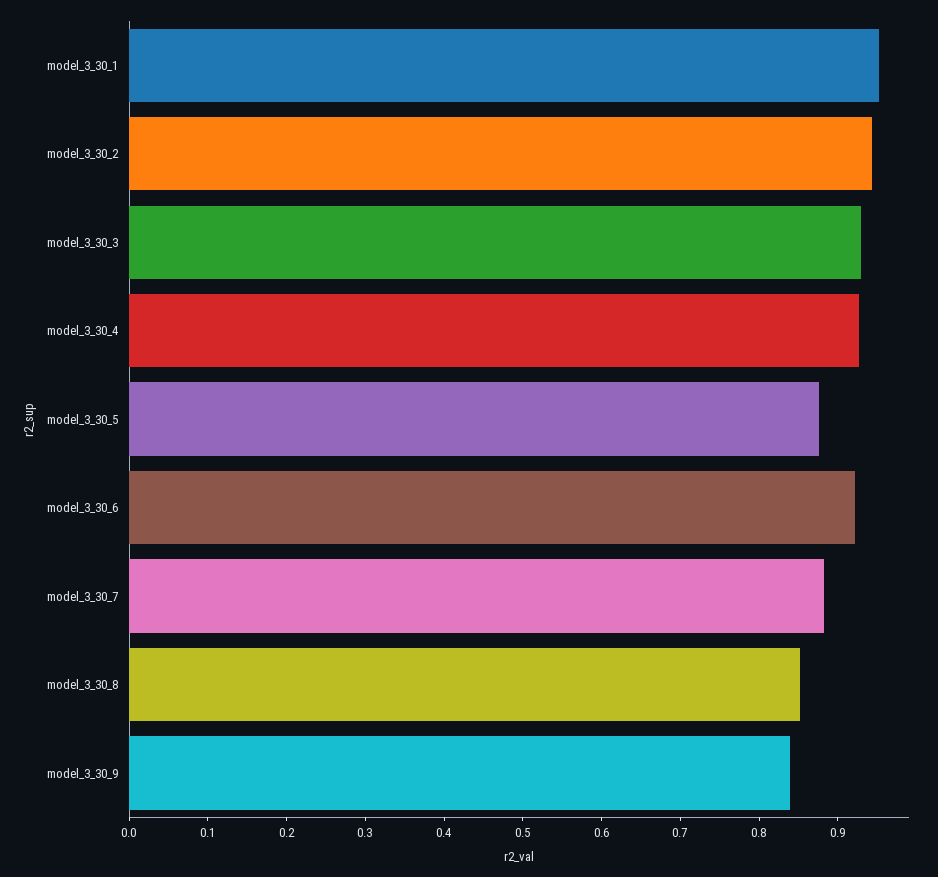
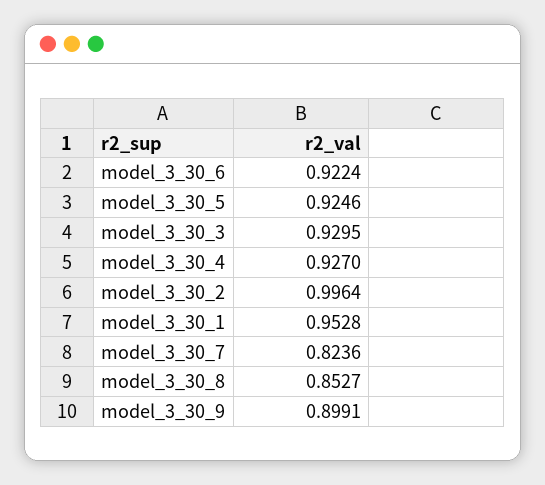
model_3_30_2: 0.94 -> 0.9964
model_3_30_5: 0.88 -> 0.9246
model_3_30_7: 0.88 -> 0.8236
model_3_30_9: 0.84 -> 0.8991

